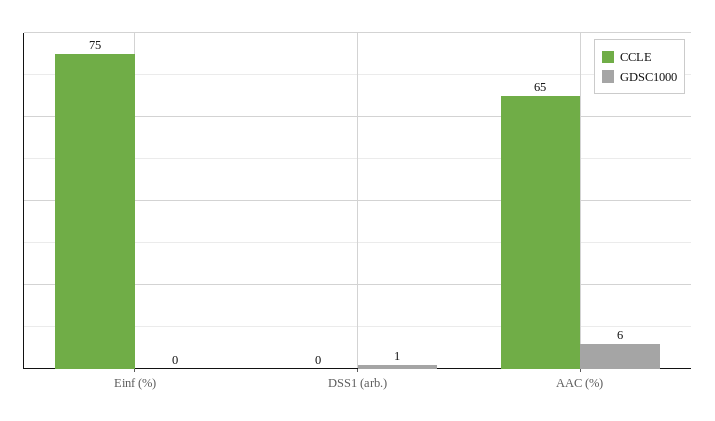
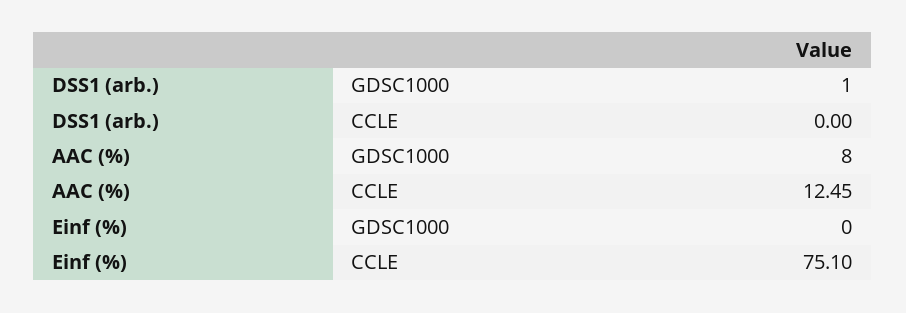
CCLE, AAC (%): 65 -> 12.45
GDSC1000, AAC (%): 6 -> 8

